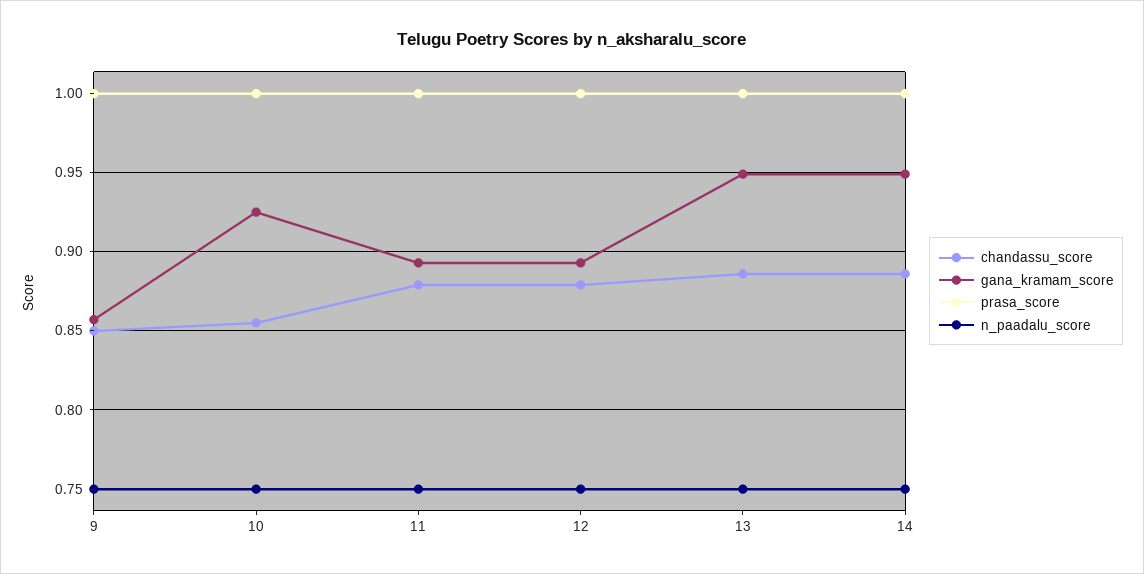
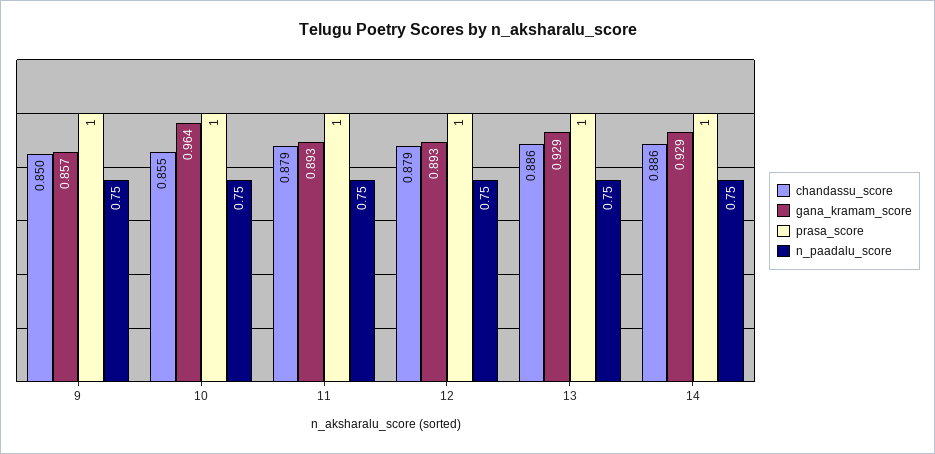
gana_kramam_score, 10: 0.925 -> 0.964
gana_kramam_score, 13: 0.95 -> 0.929
gana_kramam_score, 14: 0.95 -> 0.929

